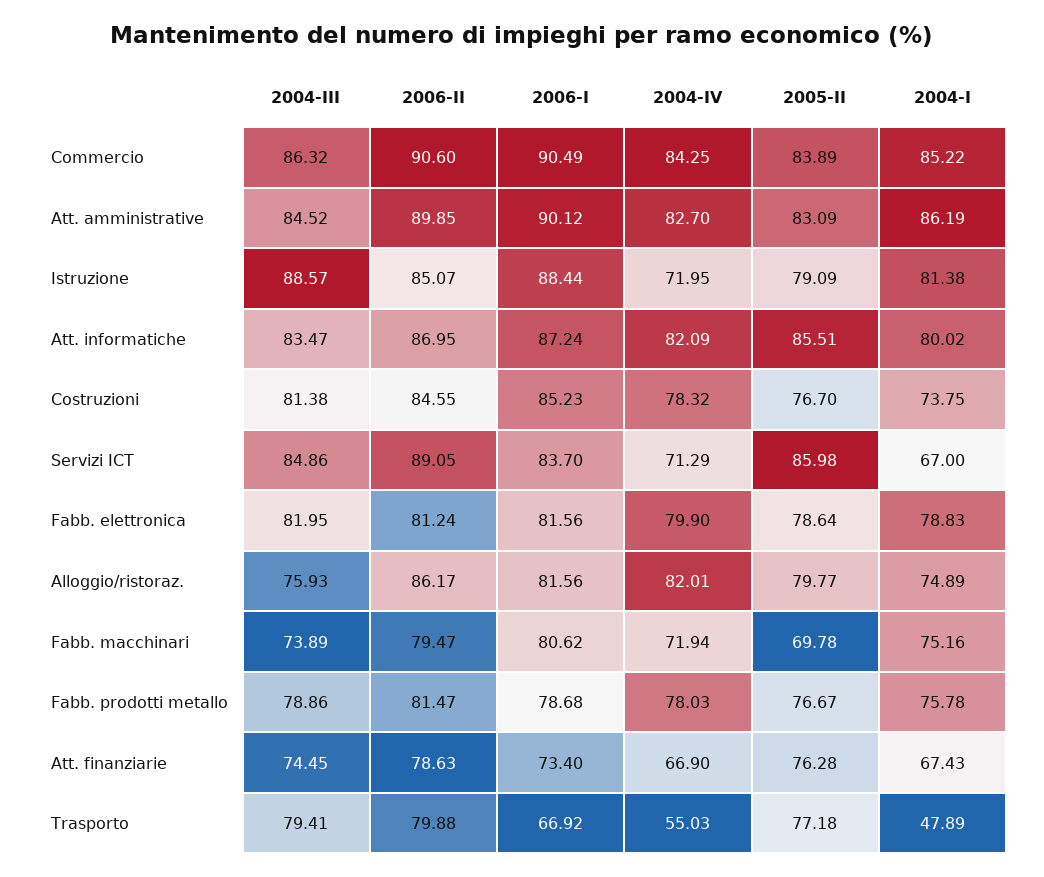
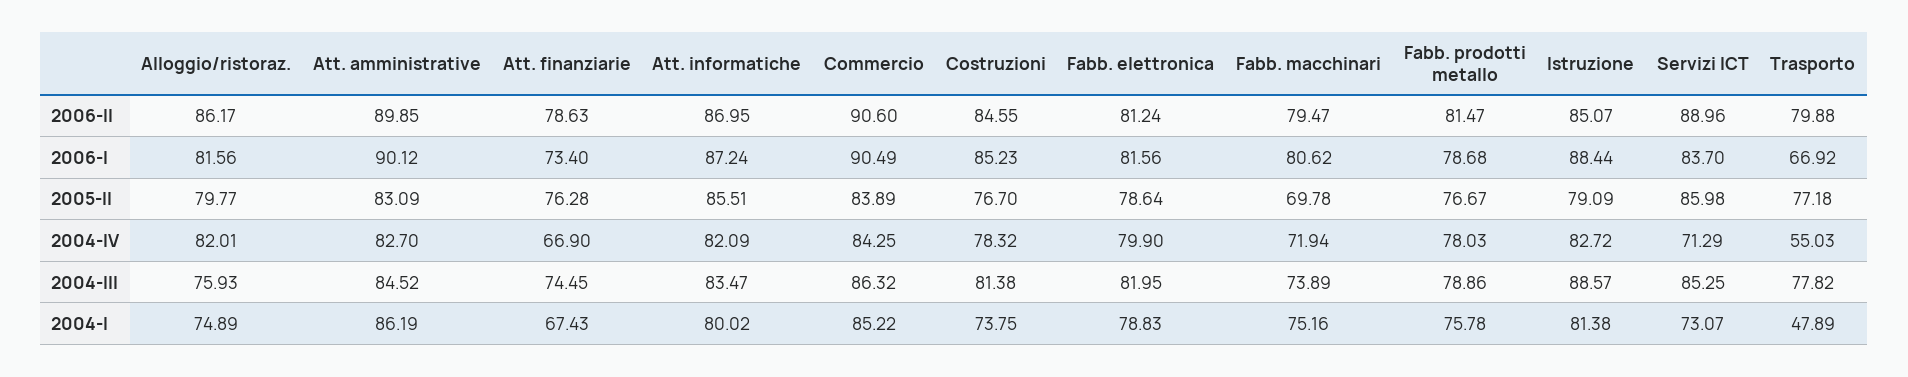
2004-IV, Istruzione: 71.95 -> 82.72
2004-III, Servizi ICT: 84.86 -> 85.25
2006-II, Servizi ICT: 89.05 -> 88.96
2004-I, Servizi ICT: 67 -> 73.07
2004-III, Trasporto: 79.41 -> 77.82

